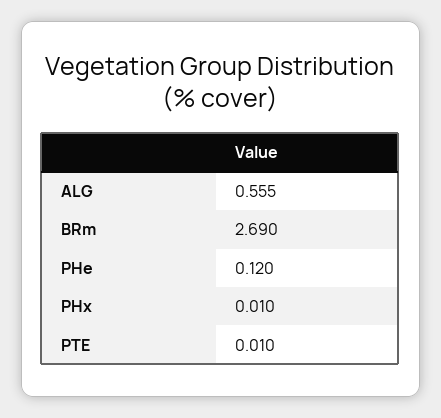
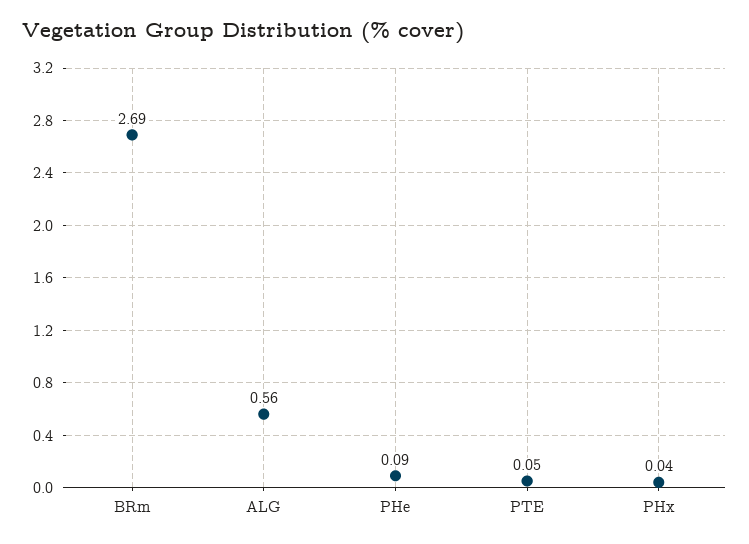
PHe: 0.12 -> 0.09
PHx: 0.01 -> 0.04
PTE: 0.01 -> 0.05

